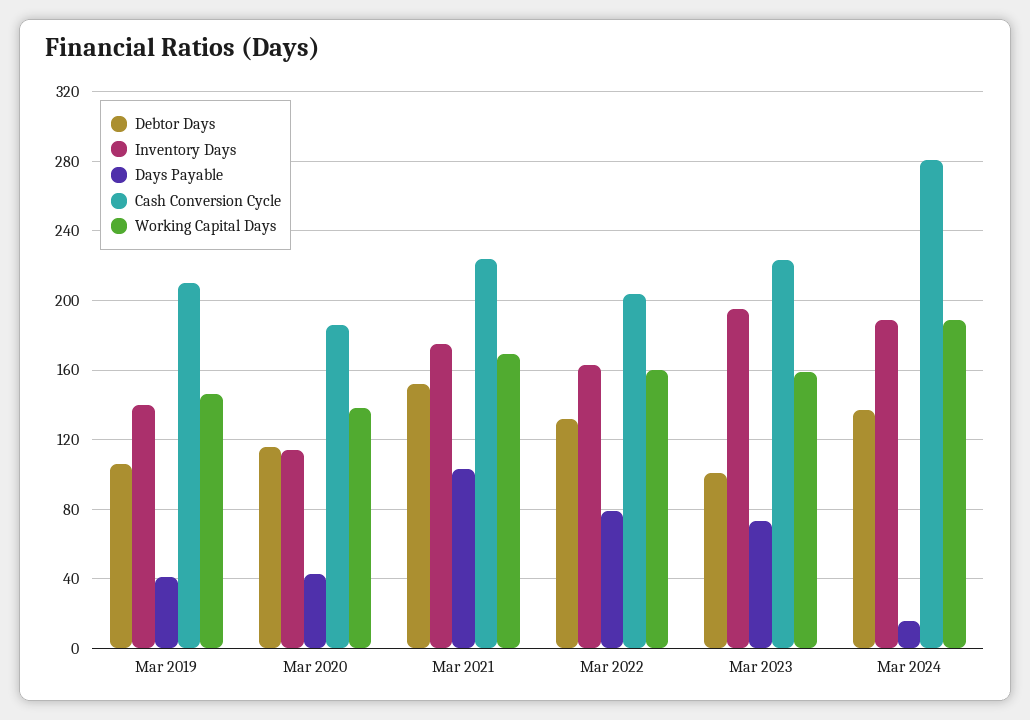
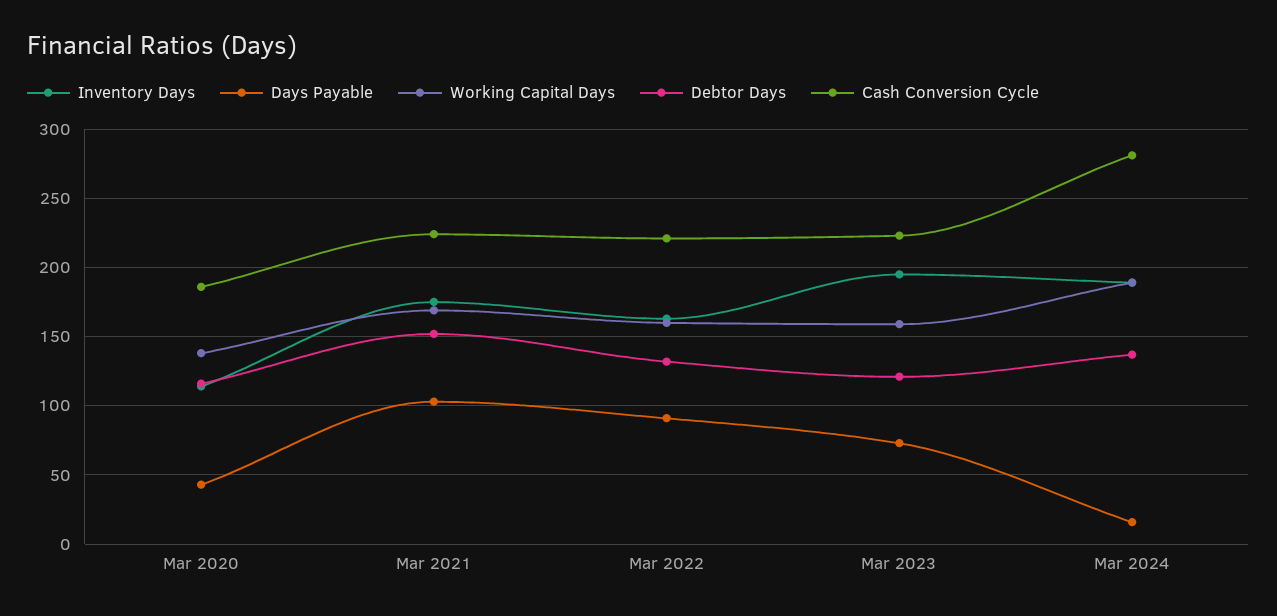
Debtor Days, Mar 2019: 105 -> none
Inventory Days, Mar 2019: 140 -> none
Days Payable, Mar 2019: 40 -> none
Cash Conversion Cycle, Mar 2019: 210 -> none
Working Capital Days, Mar 2019: 145 -> none
Days Payable, Mar 2022: 80 -> 90
Cash Conversion Cycle, Mar 2022: 205 -> 220
Debtor Days, Mar 2023: 100 -> 120

